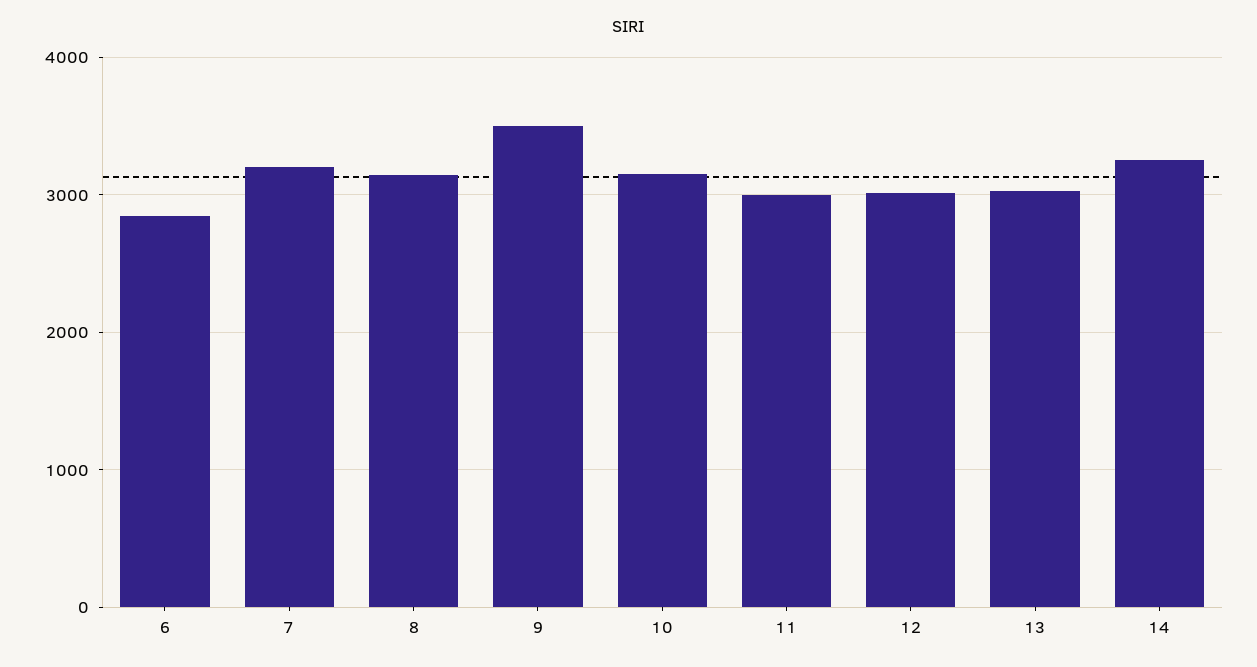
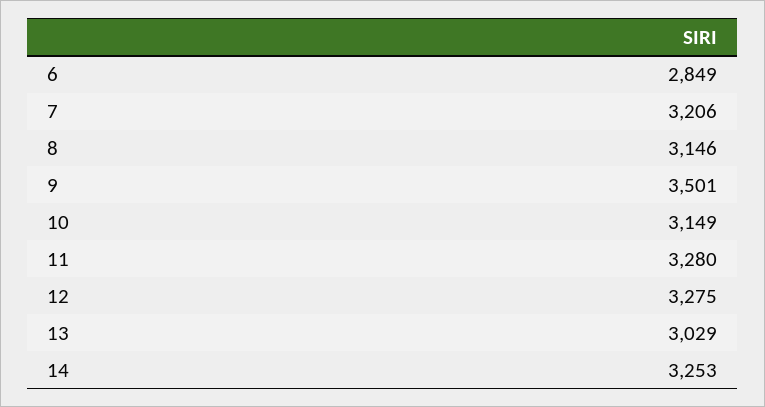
11: 3000 -> 3280
12: 3000 -> 3275

